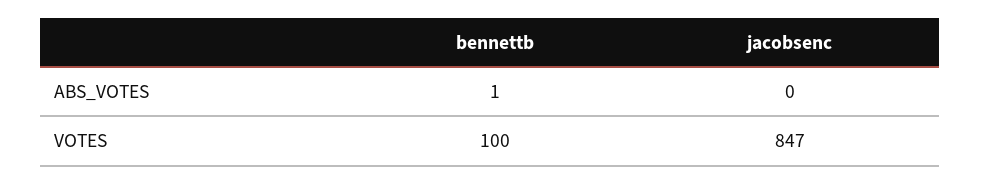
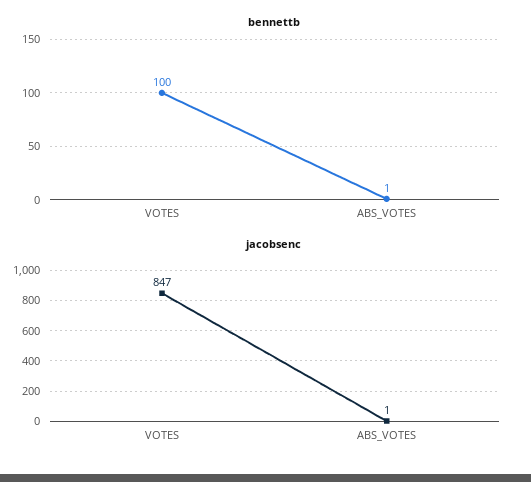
jacobsenc, ABS_VOTES: 0 -> 1

